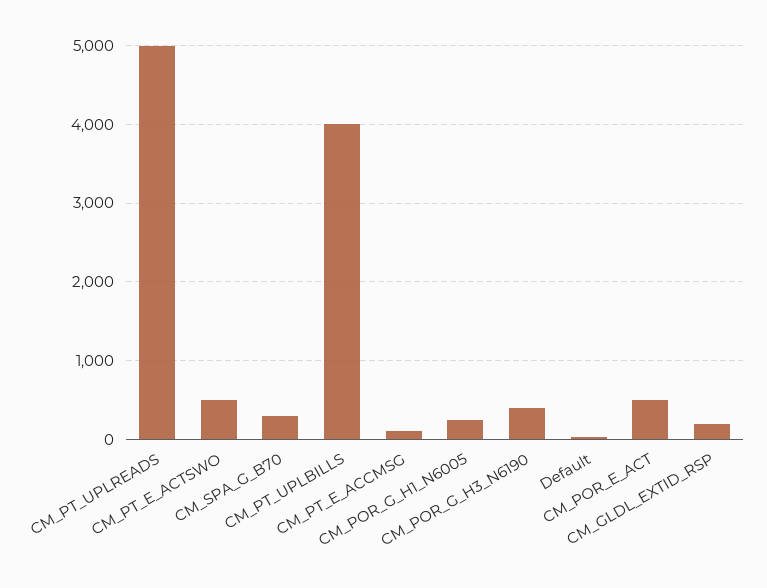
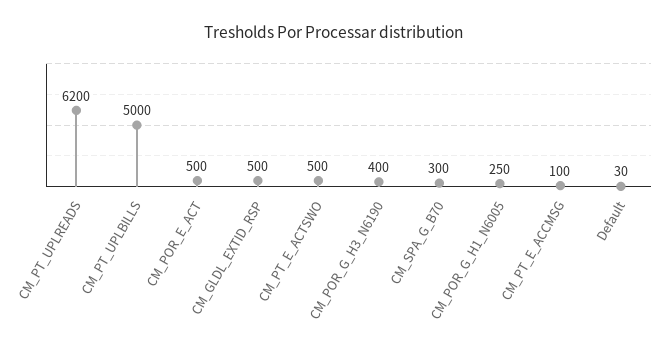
CM_PT_UPLREADS: 5000 -> 6200
CM_PT_UPLBILLS: 4000 -> 5000
CM_GLDL_EXTID_RSP: 200 -> 500

